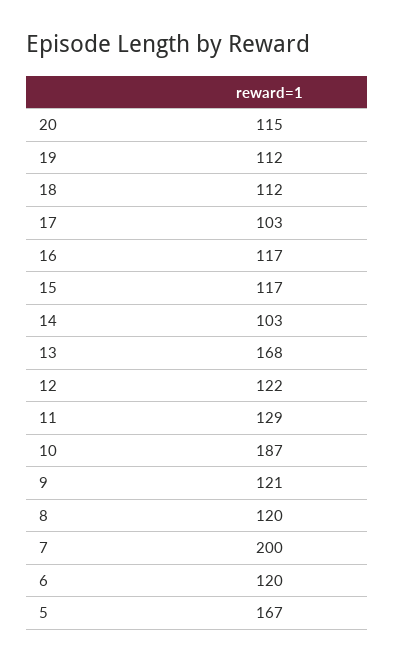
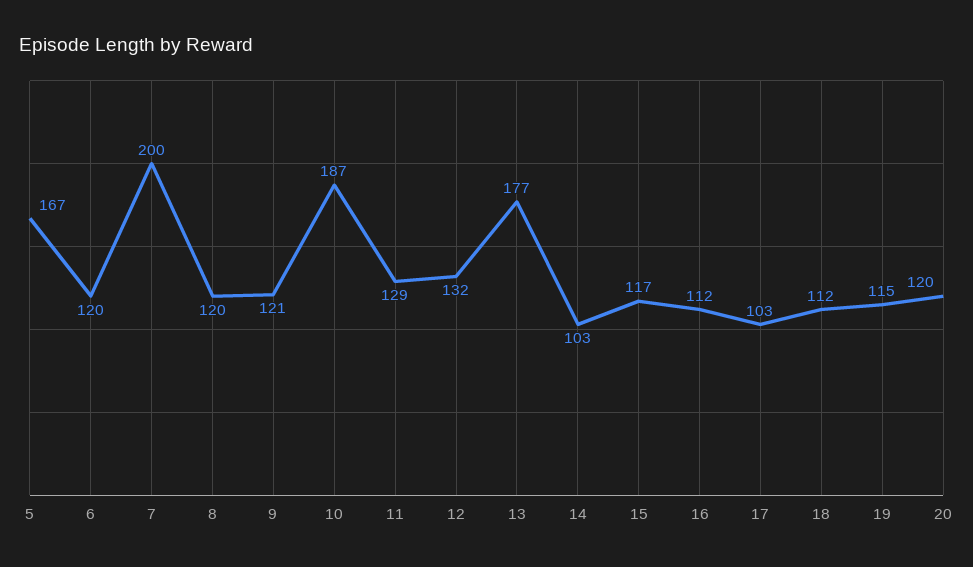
20: 115 -> 120
19: 112 -> 115
16: 117 -> 112
13: 168 -> 177
12: 122 -> 132

